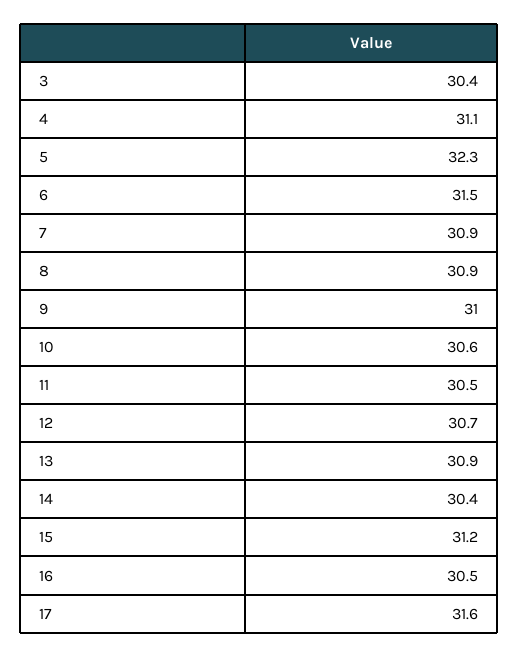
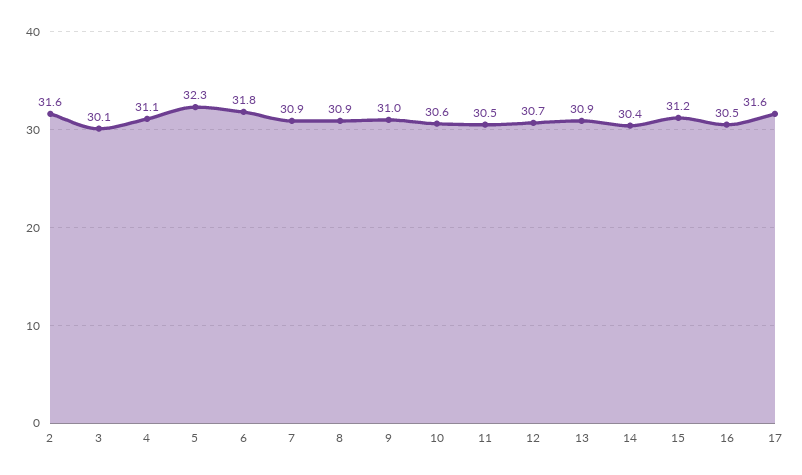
3: 30.4 -> 30.1
6: 31.5 -> 31.8
2: none -> 31.6

